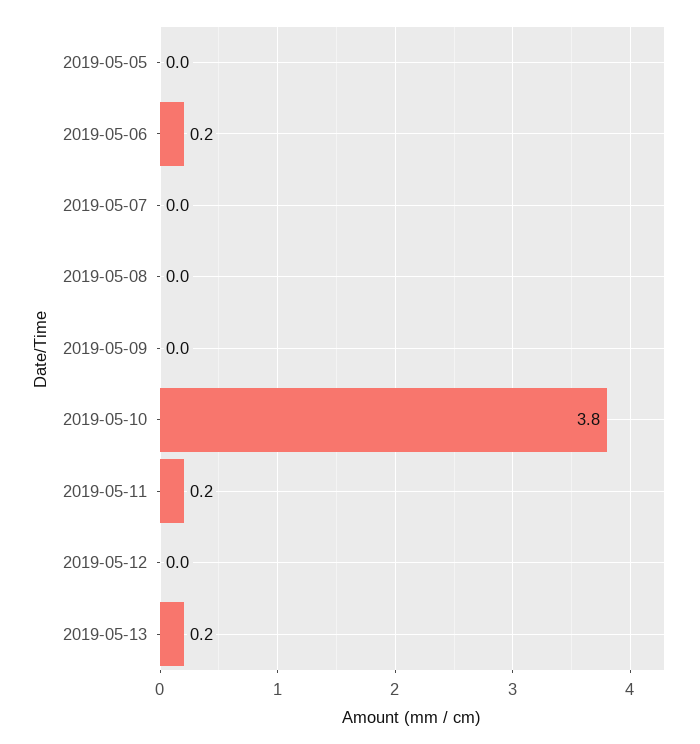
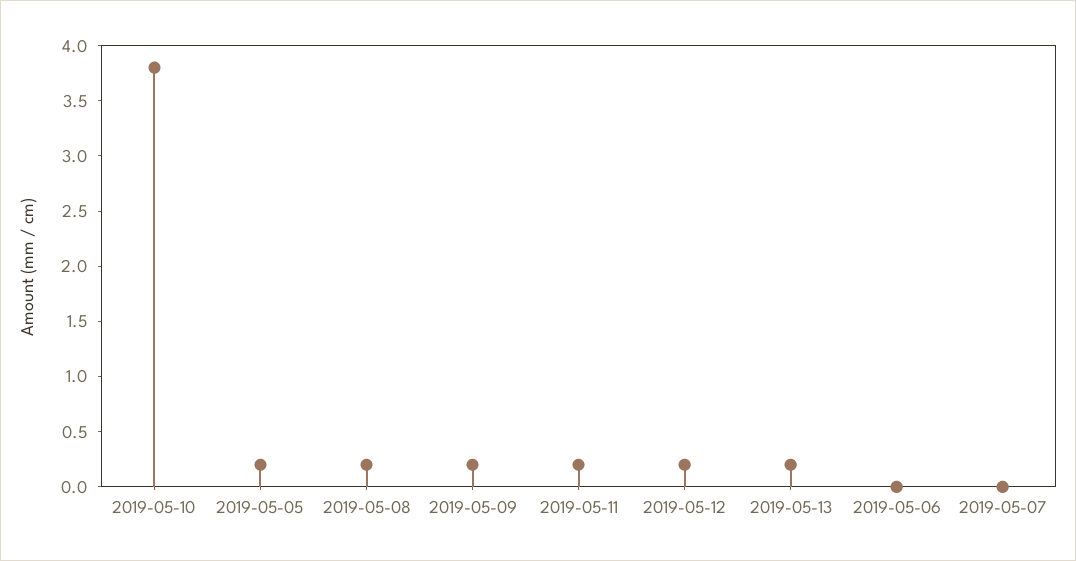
2019-05-05: 0 -> 0.2
2019-05-06: 0.2 -> 0
2019-05-08: 0 -> 0.2
2019-05-09: 0 -> 0.2
2019-05-12: 0 -> 0.2

